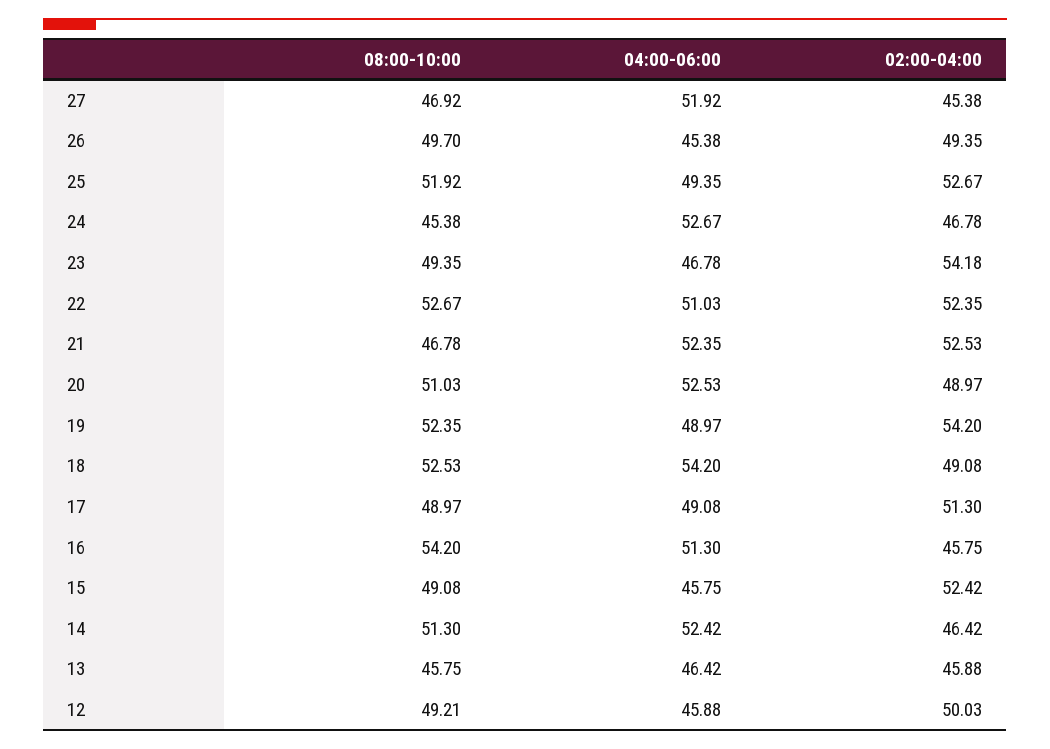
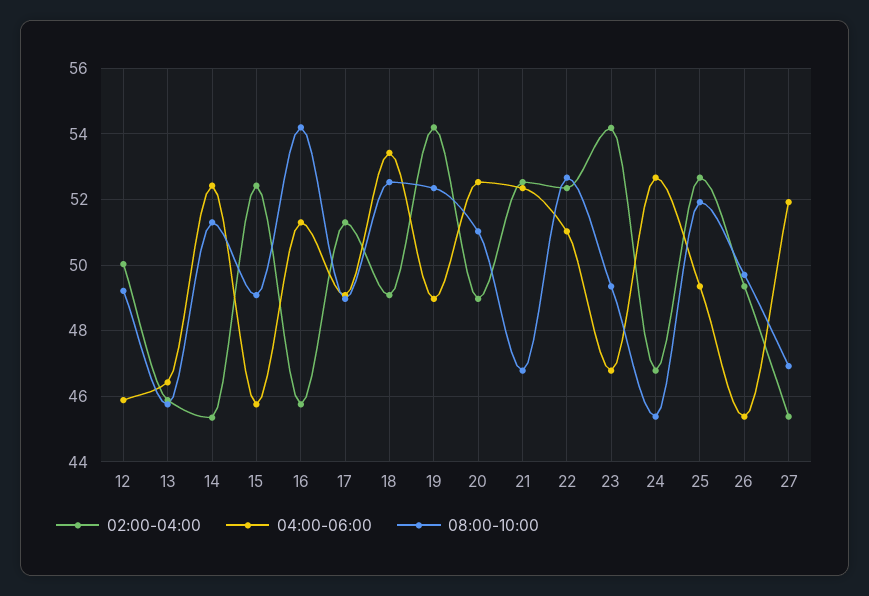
04:00-06:00, 18: 54.2 -> 53.4
02:00-04:00, 14: 46.42 -> 45.4

